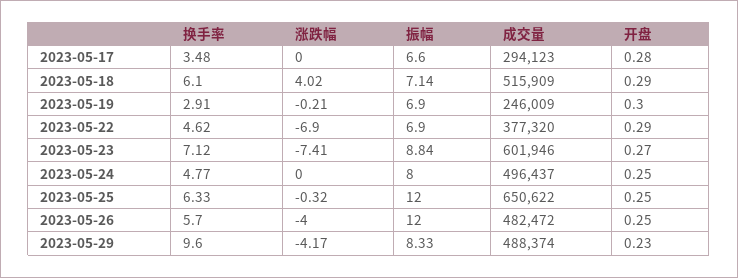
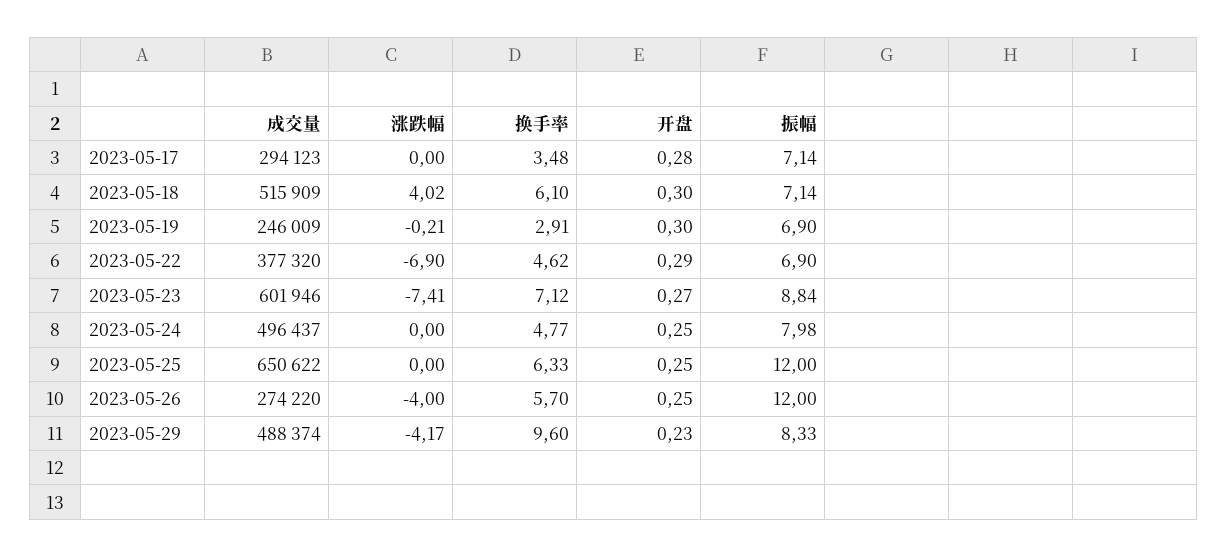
振幅, 2023-05-17: 6.6 -> 7.14
开盘, 2023-05-18: 0.29 -> 0.3
振幅, 2023-05-24: 8 -> 7.98
涨跌幅, 2023-05-25: -0.32 -> 0
成交量, 2023-05-26: 482472 -> 274220

